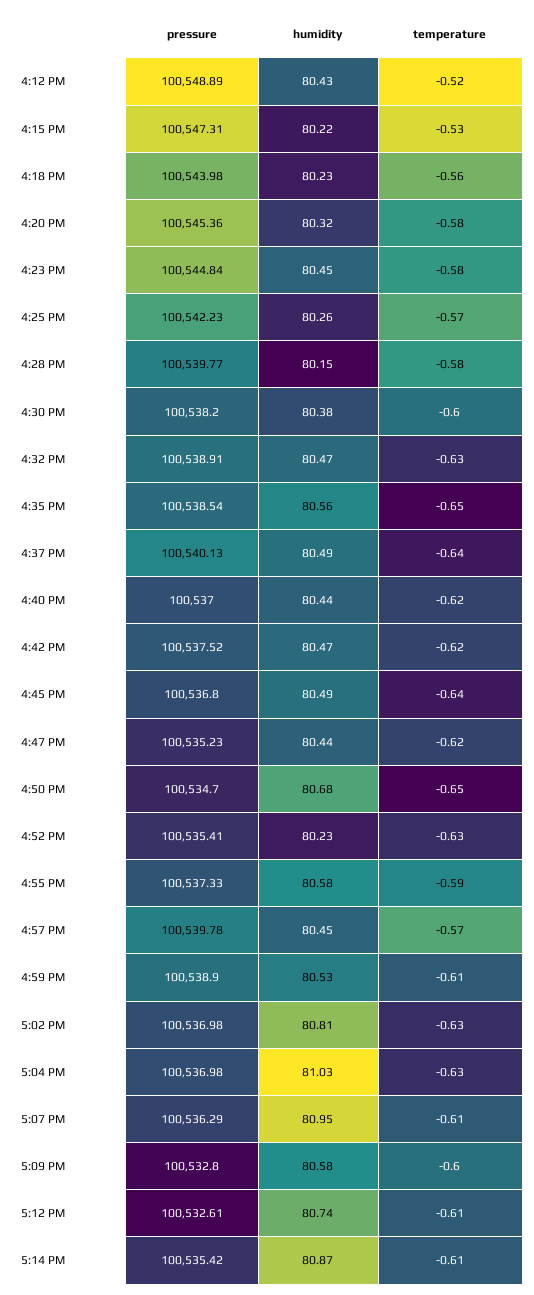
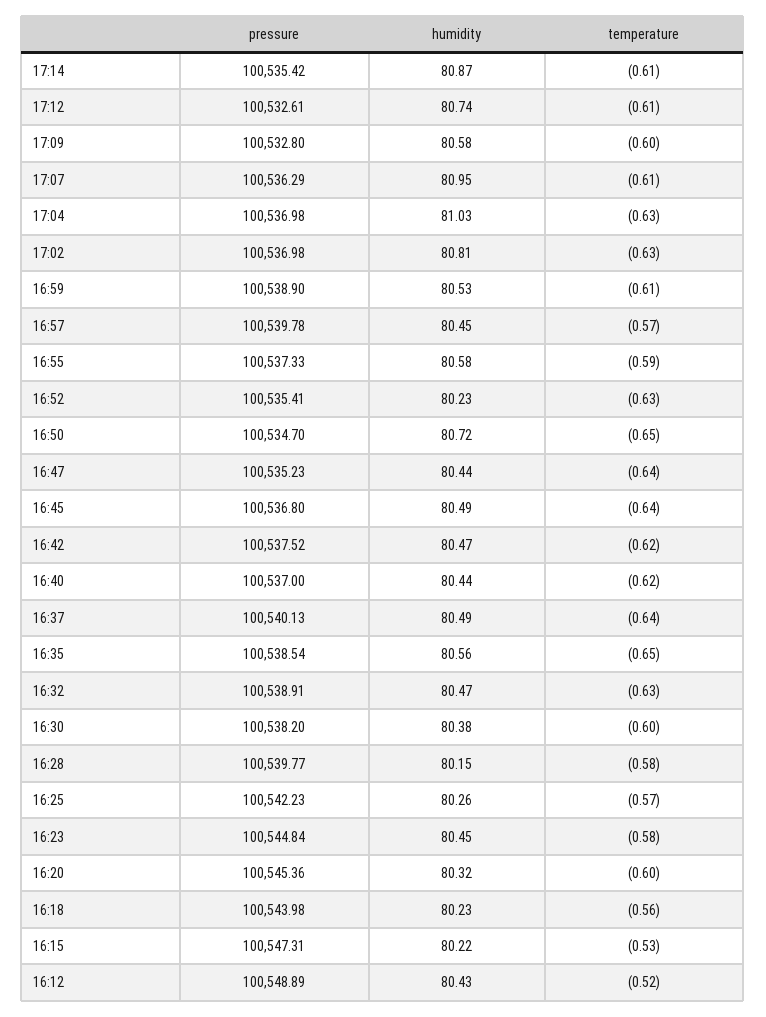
temperature, 4:20 PM: -0.58 -> -0.6
temperature, 4:47 PM: -0.62 -> -0.64
humidity, 4:50 PM: 80.68 -> 80.72

